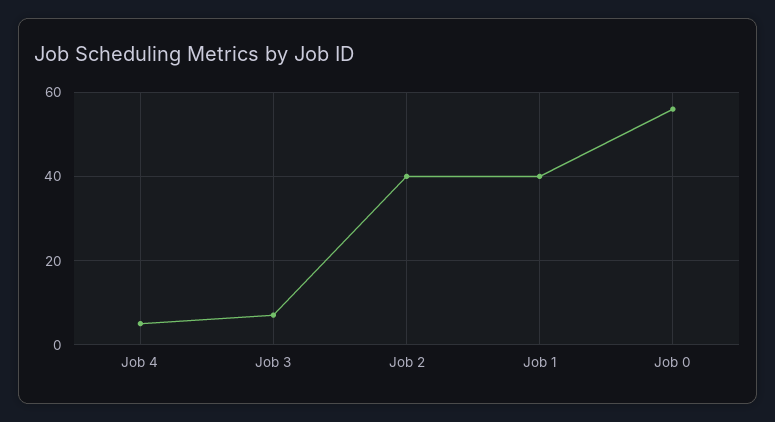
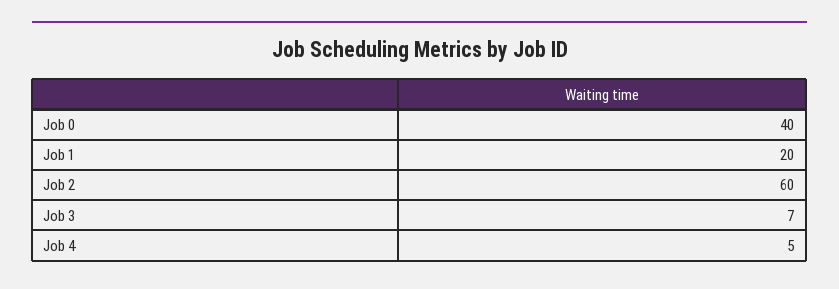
Job 2: 40 -> 60
Job 1: 40 -> 20
Job 0: 55 -> 40

